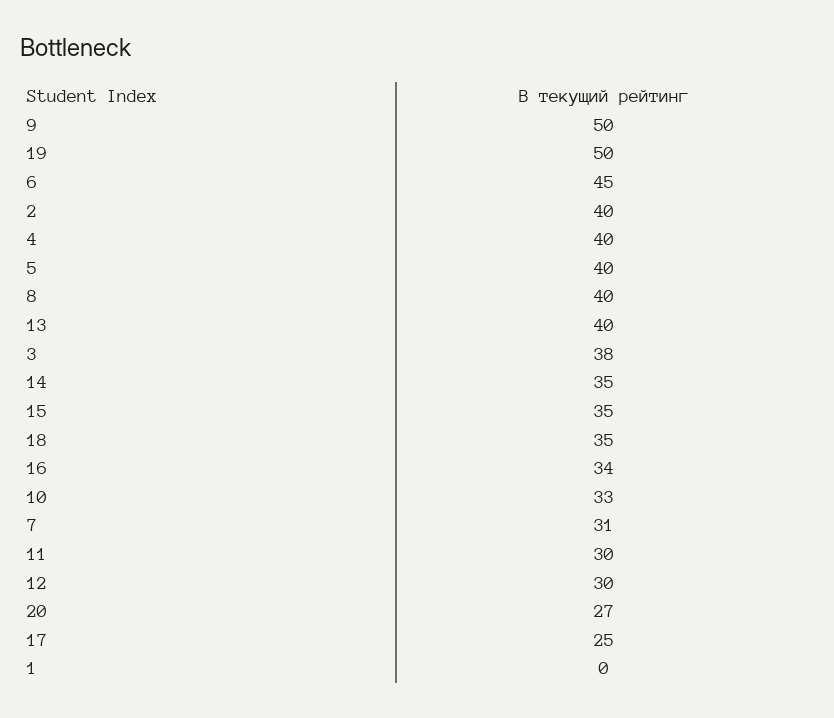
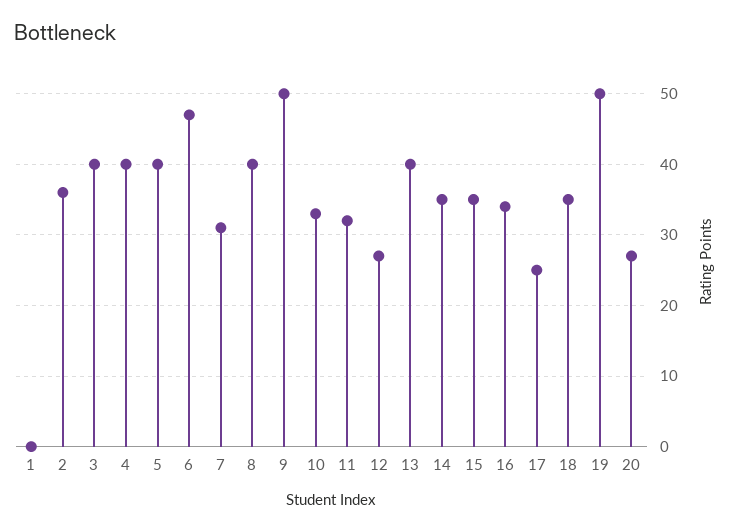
6: 45 -> 47
2: 40 -> 36
3: 38 -> 40
11: 30 -> 32
12: 30 -> 27

